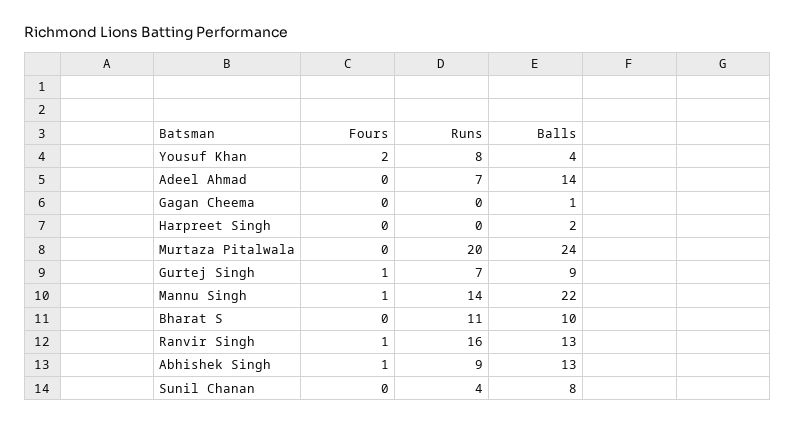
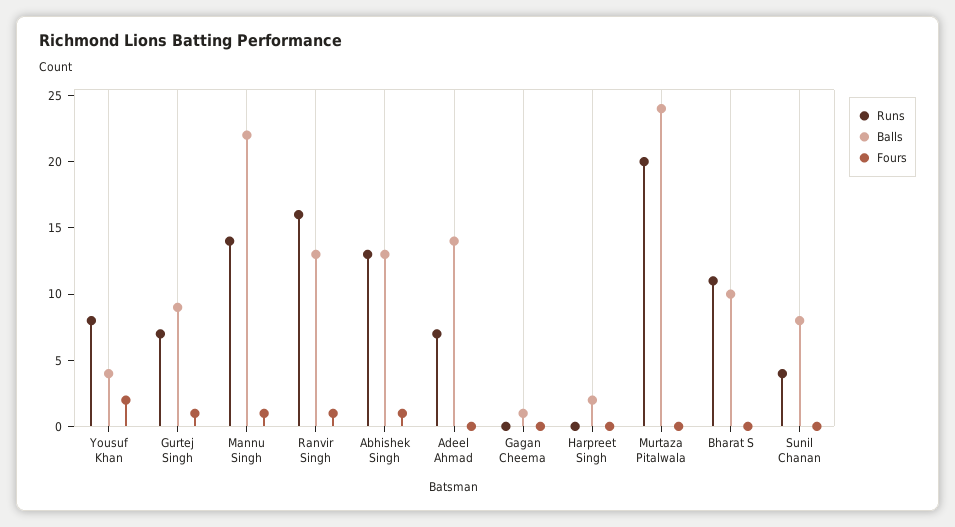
Runs, Abhishek Singh: 9 -> 13

